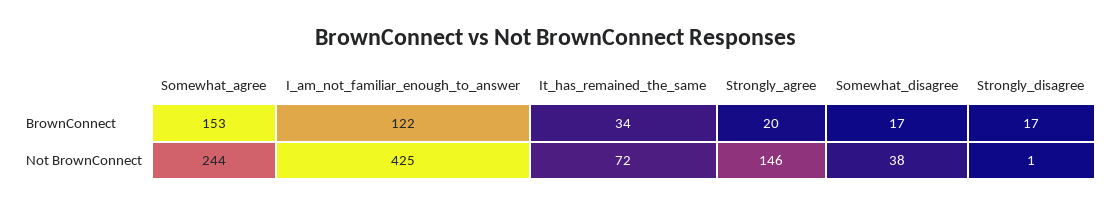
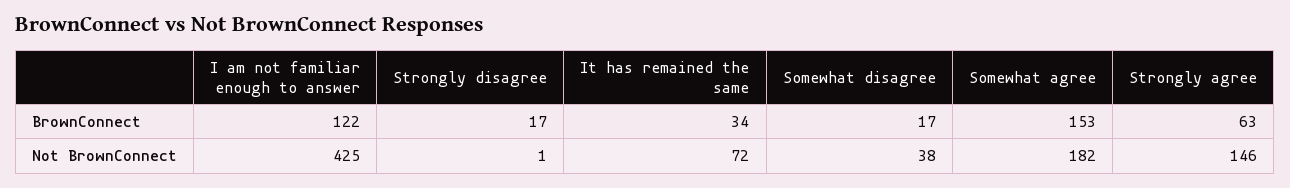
Strongly_agree, BrownConnect: 20 -> 63
Somewhat_agree, Not BrownConnect: 244 -> 182

